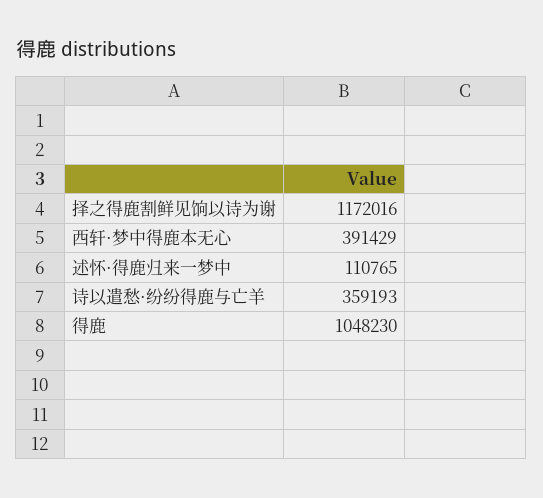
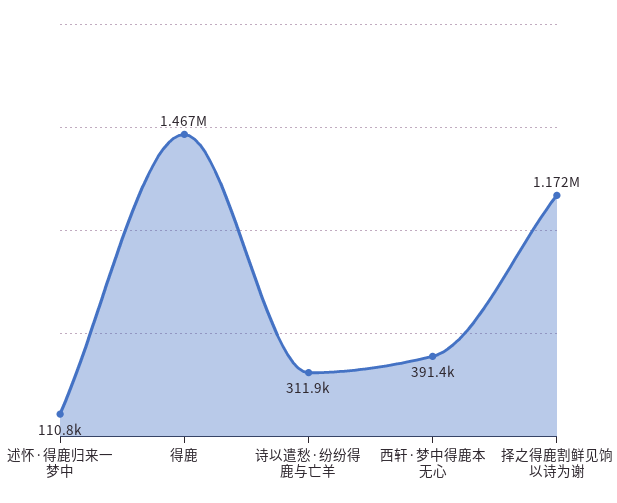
诗以遣愁·纷纷得鹿与亡羊: 359193 -> 311900
得鹿: 1048230 -> 1467000

